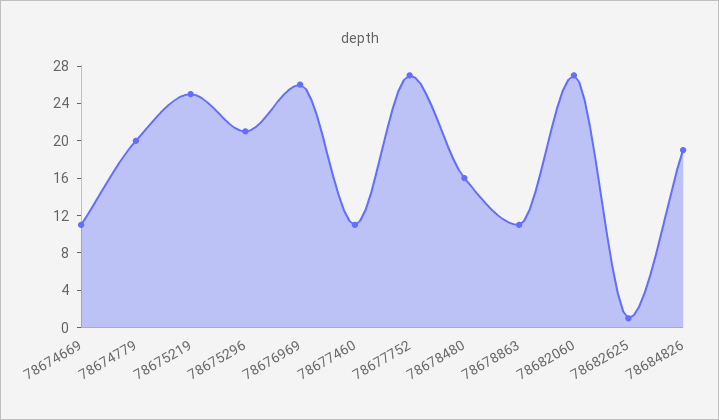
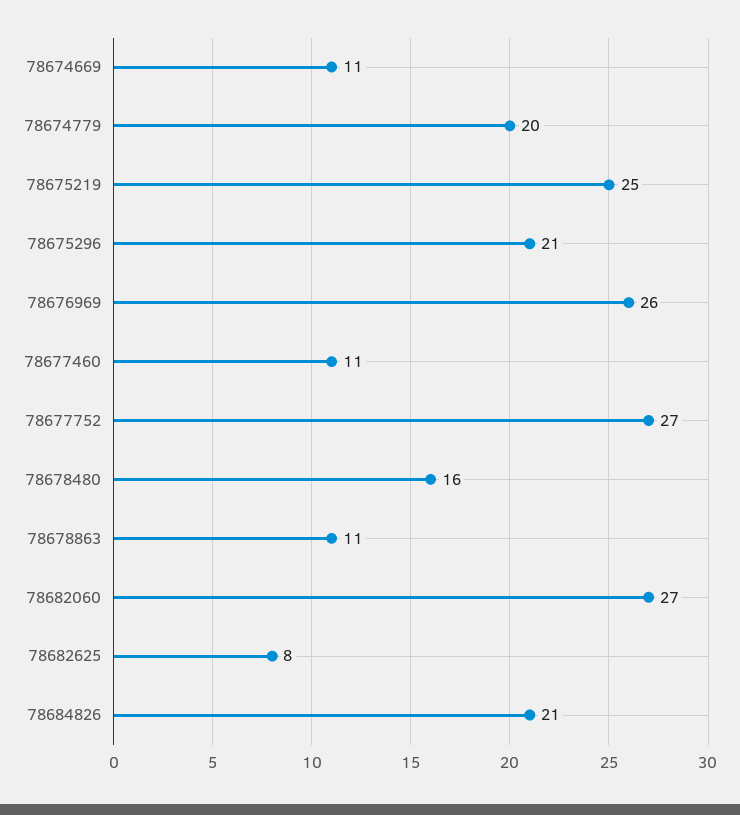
78682625: 1 -> 8
78684826: 19 -> 21

